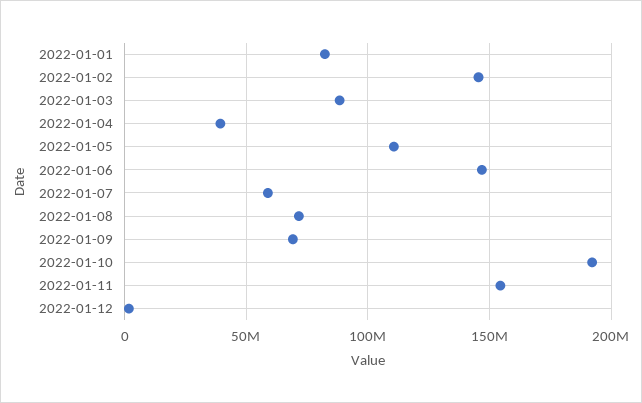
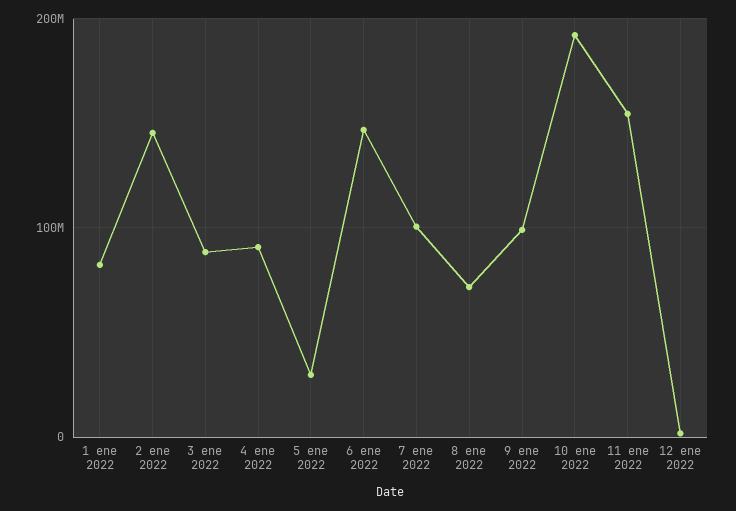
2022-01-04: 40000000 -> 90000000
2022-01-05: 110000000 -> 30000000
2022-01-07: 60000000 -> 100000000
2022-01-09: 70000000 -> 100000000

